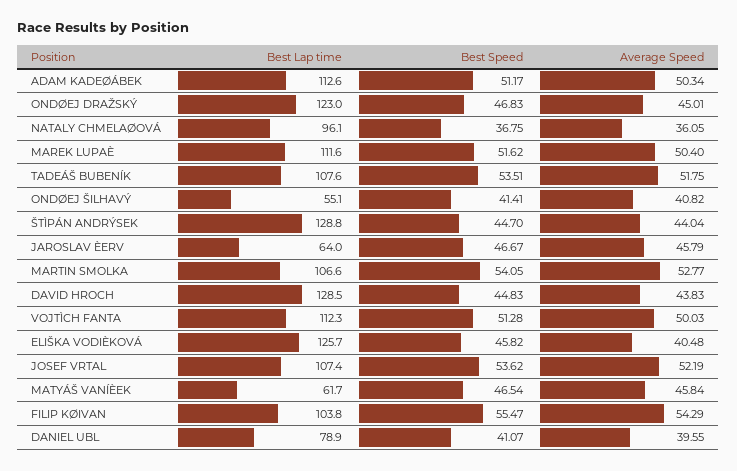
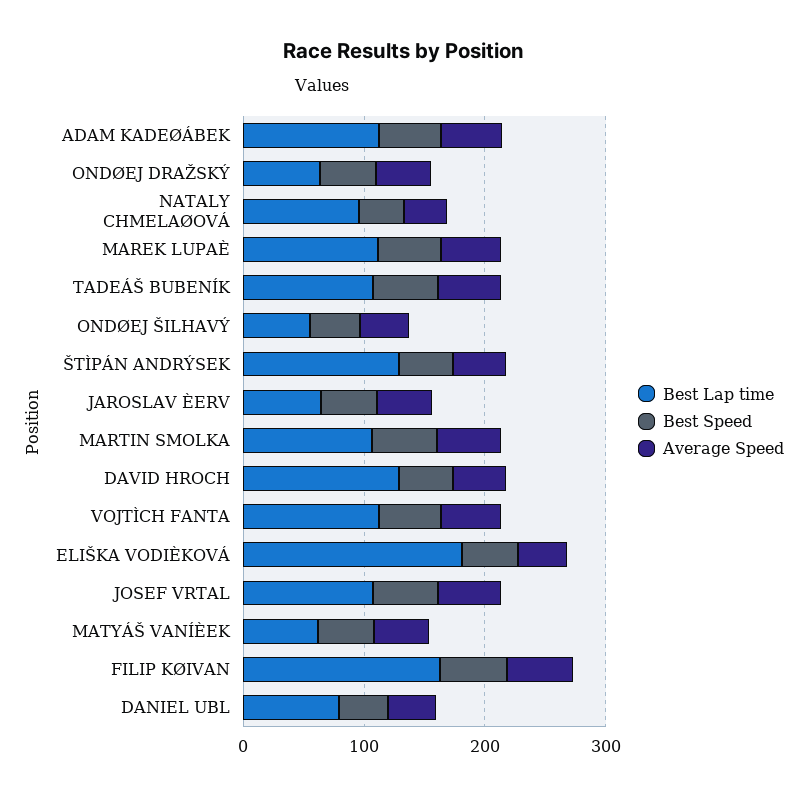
Best Lap time, ONDØEJ DRAŽSKÝ: 123 -> 60
Best Lap time, ELIŠKA VODIÈKOVÁ: 125.7 -> 180
Best Lap time, FILIP KØIVAN: 103.8 -> 160

